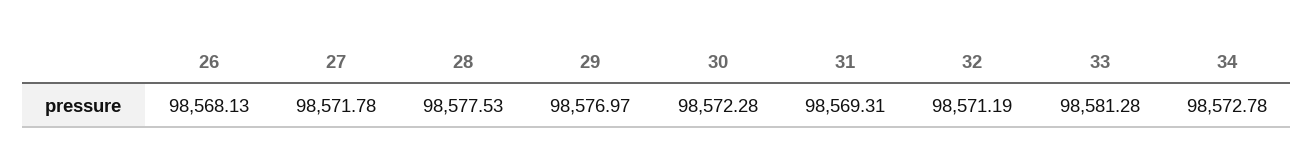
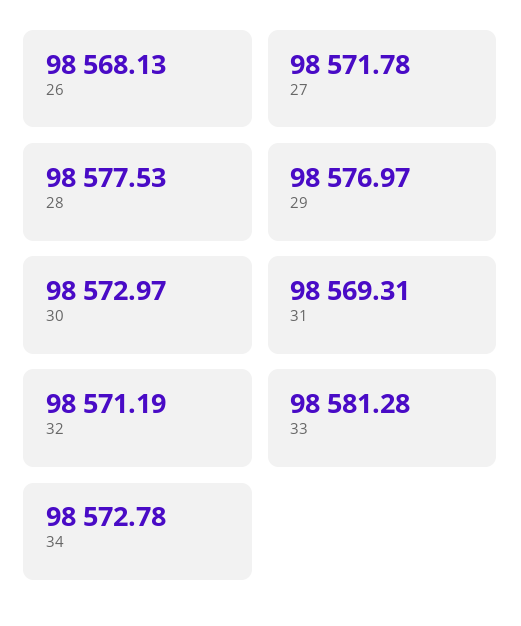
30: 98572.28 -> 98572.97

